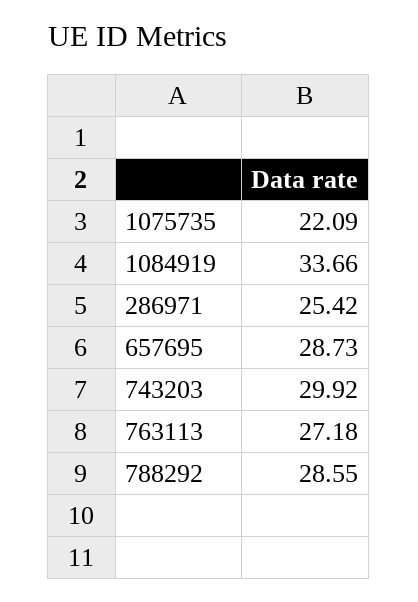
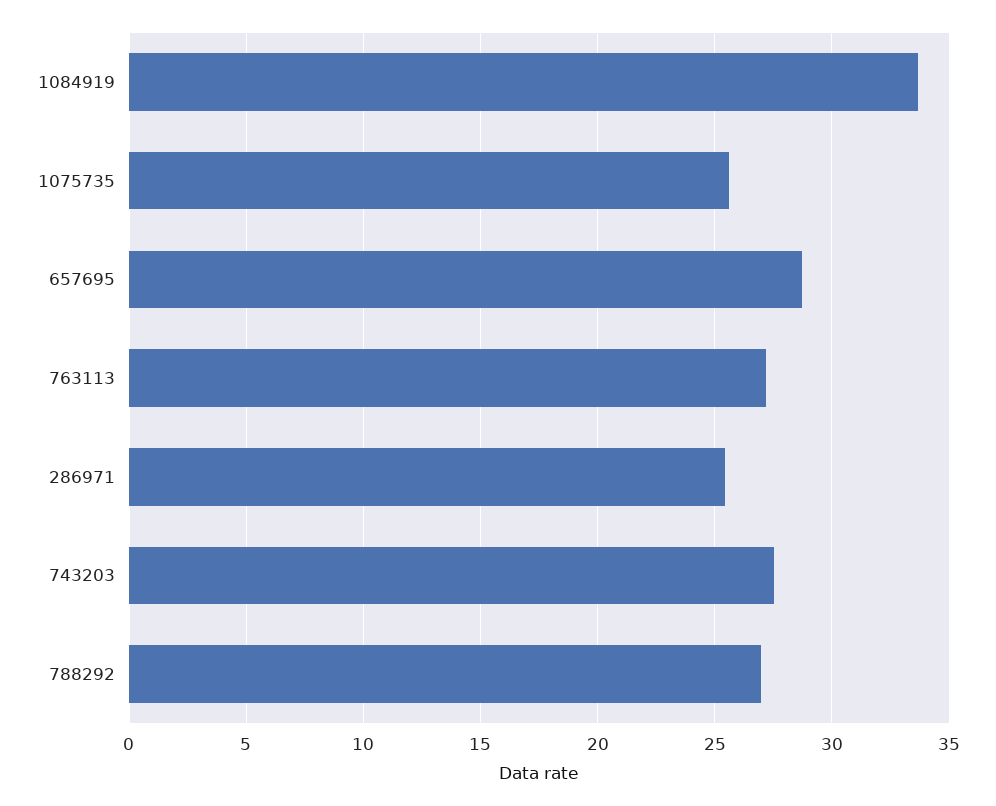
1075735: 22.09 -> 25.5
743203: 29.92 -> 27.5
788292: 28.55 -> 27

